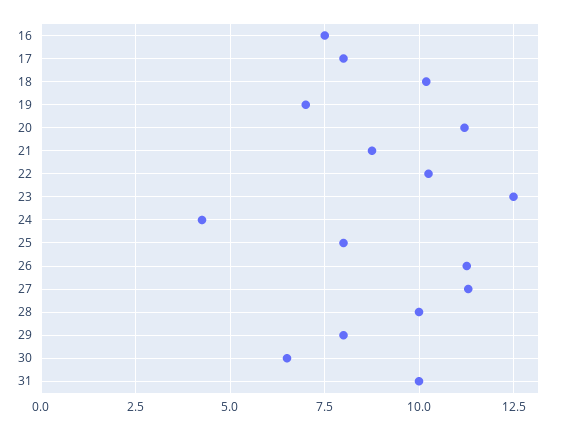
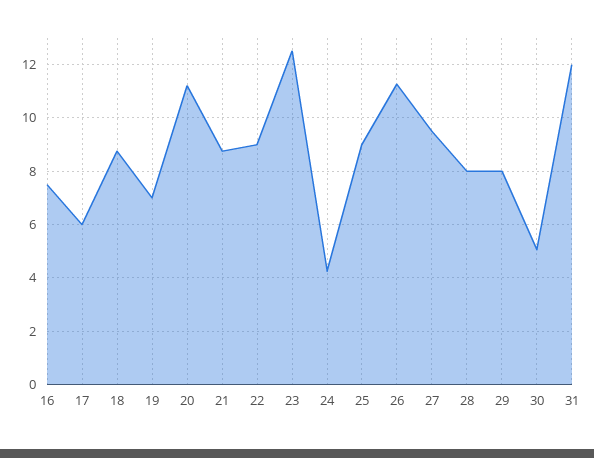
17: 8 -> 6
18: 10.25 -> 8.75
22: 10.25 -> 9
25: 8 -> 9
27: 11.25 -> 9.5
28: 10 -> 8
30: 6.5 -> 5
31: 10 -> 12

